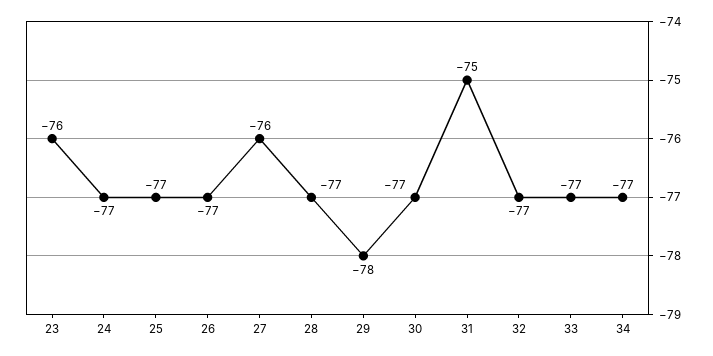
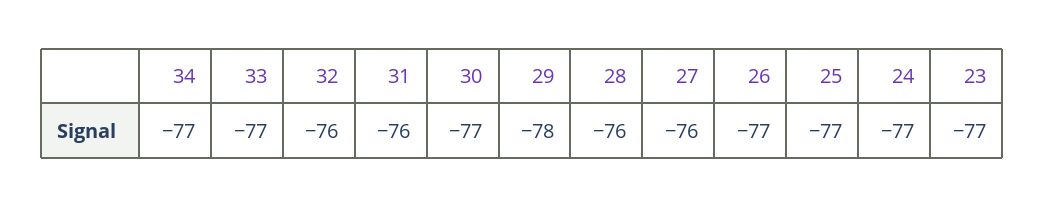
23: -76 -> -77
28: -77 -> -76
31: -75 -> -76
32: -77 -> -76

